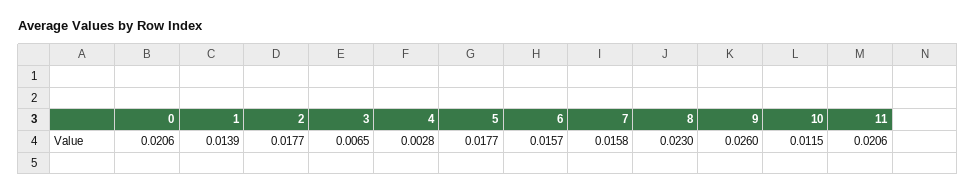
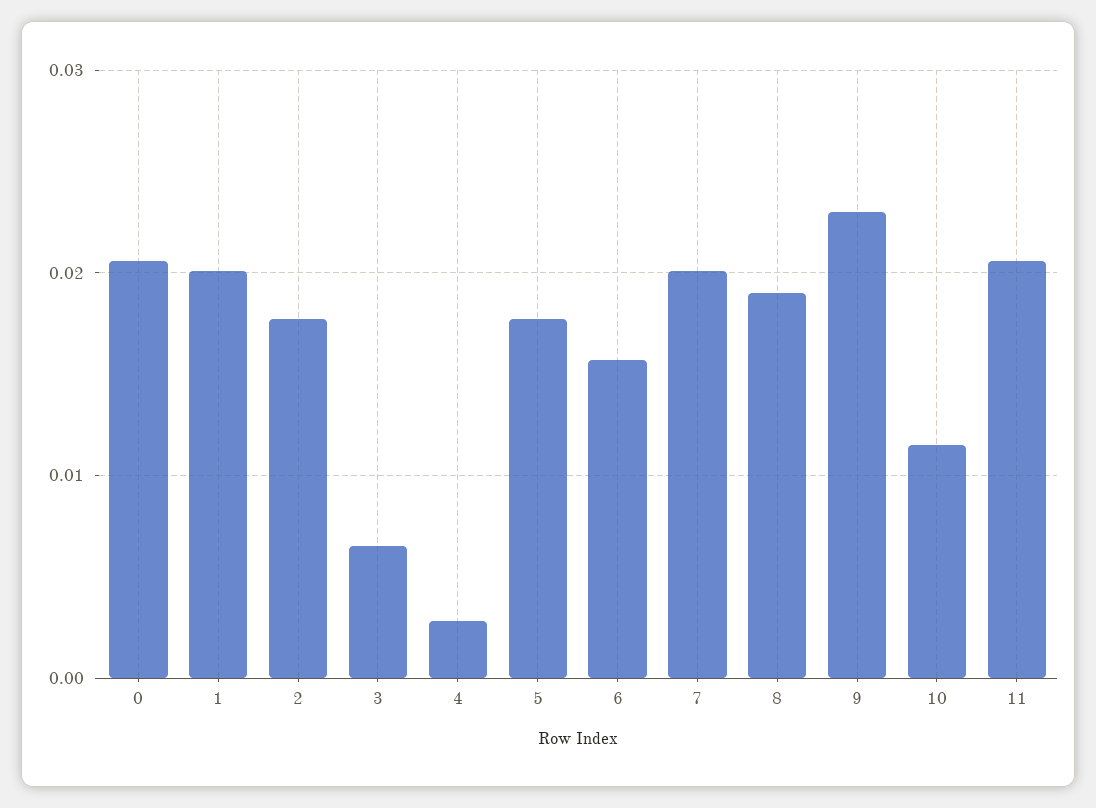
1: 0.0139 -> 0.02
7: 0.0158 -> 0.02
8: 0.023 -> 0.019
9: 0.026 -> 0.023

